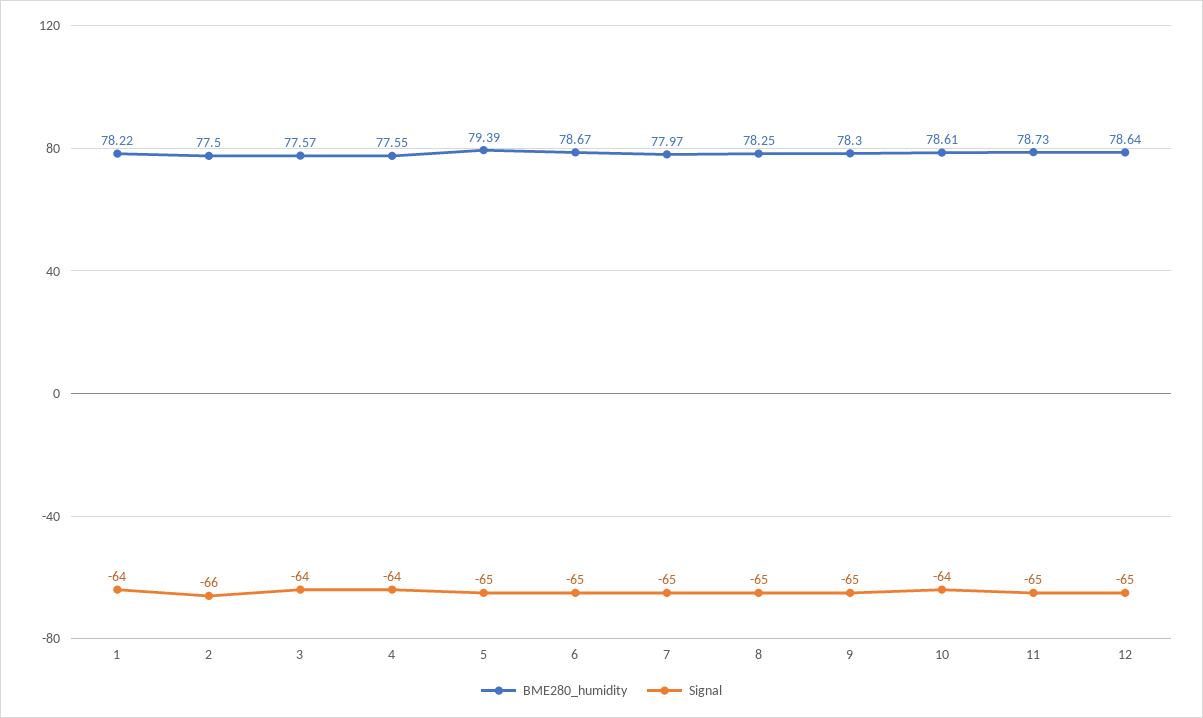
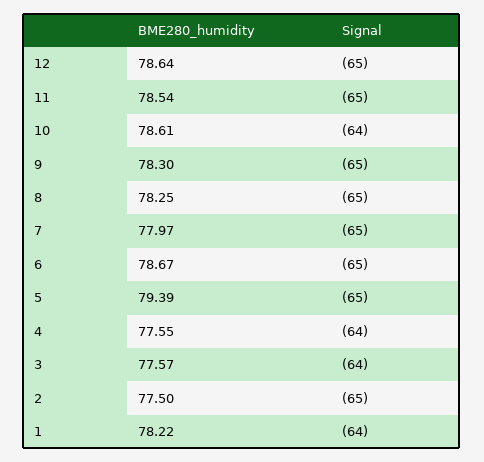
Signal, 2: -66 -> -65
BME280_humidity, 11: 78.73 -> 78.54

